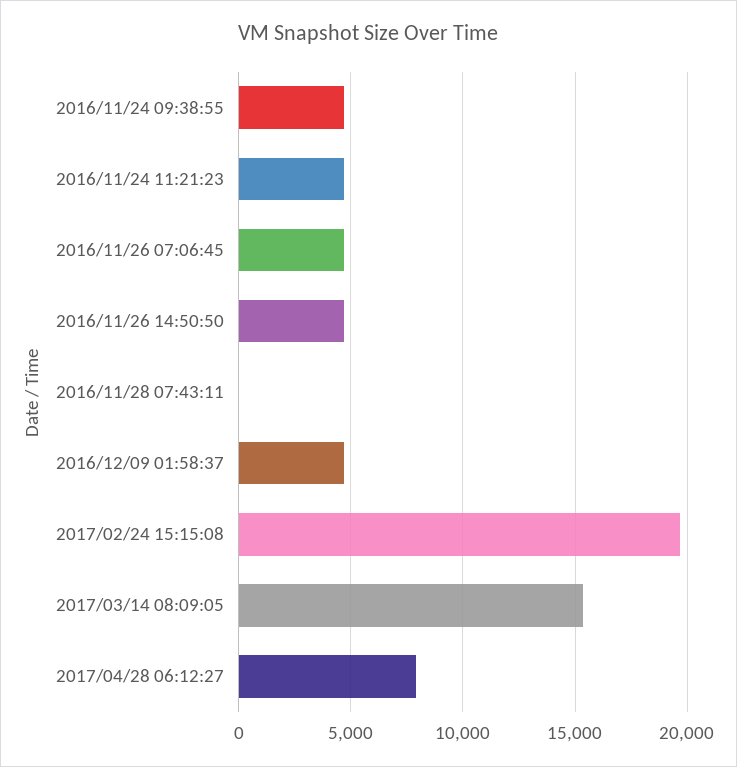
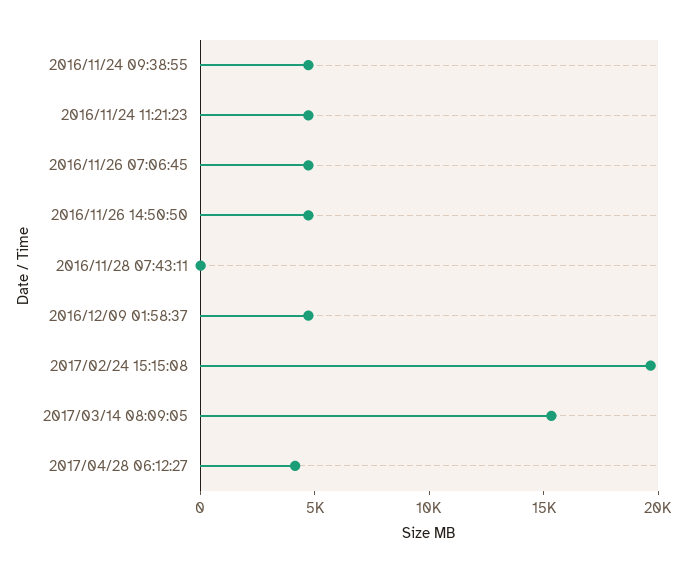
2017/04/28 06:12:27: 8000 -> 4000

